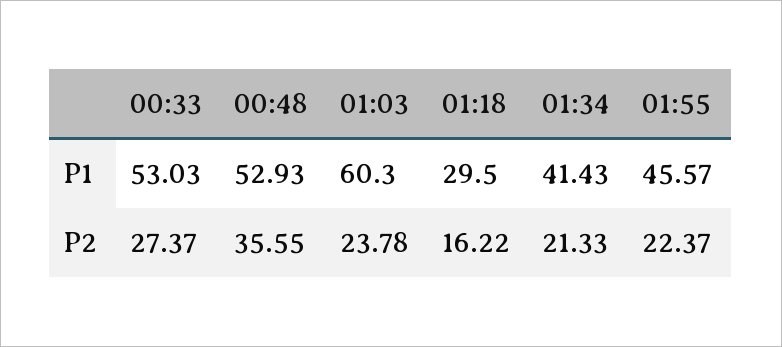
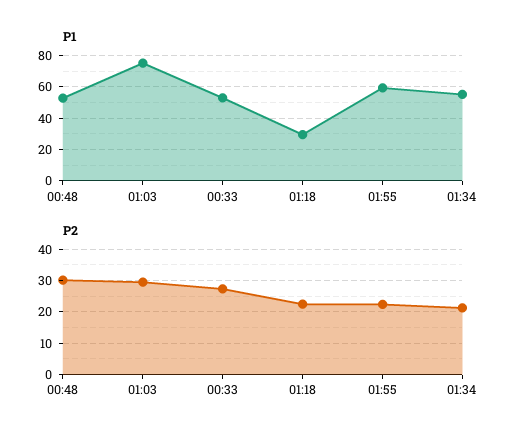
P1, 01:03: 60.3 -> 75
P1, 01:34: 41.43 -> 55
P1, 01:55: 45.57 -> 60
P2, 00:48: 35.55 -> 30
P2, 01:03: 23.78 -> 30
P2, 01:18: 16.22 -> 22

